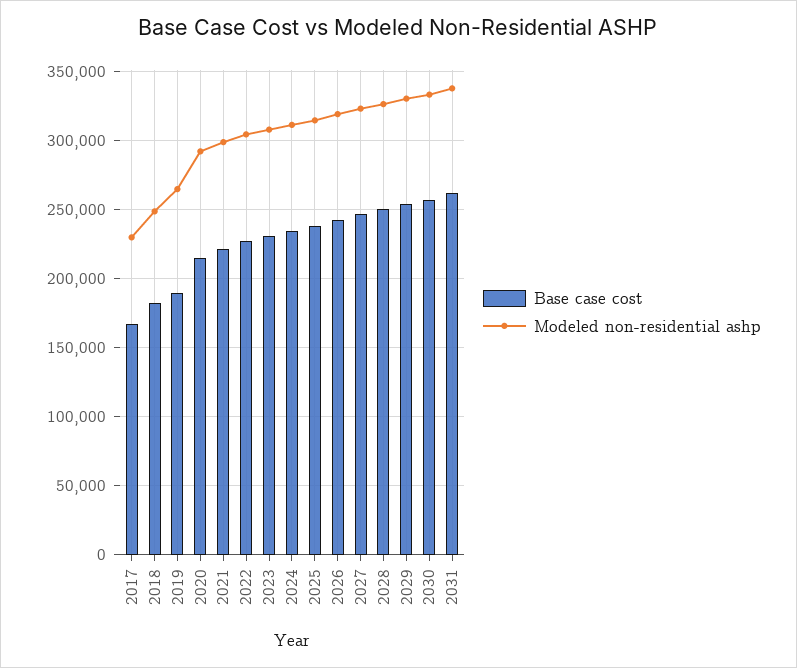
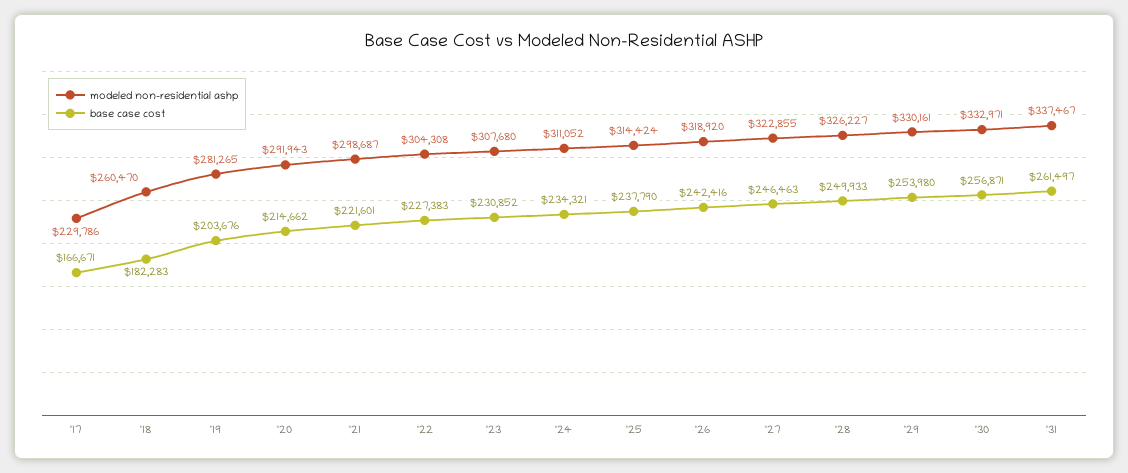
Modeled non-residential ashp, 2018: 250000 -> 260470
Base case cost, 2019: 190000 -> 203676
Modeled non-residential ashp, 2019: 265000 -> 281265

